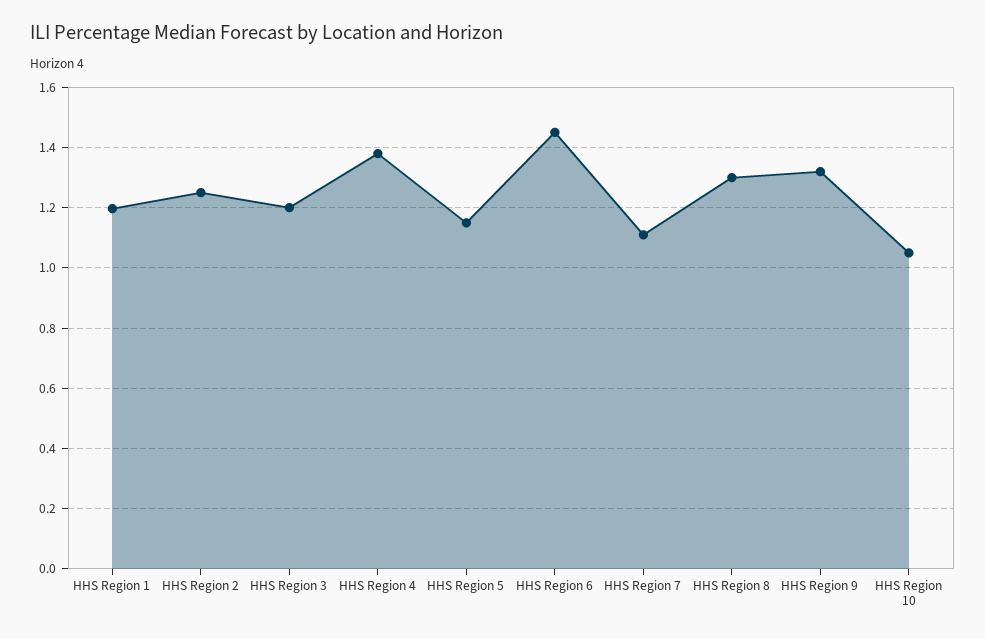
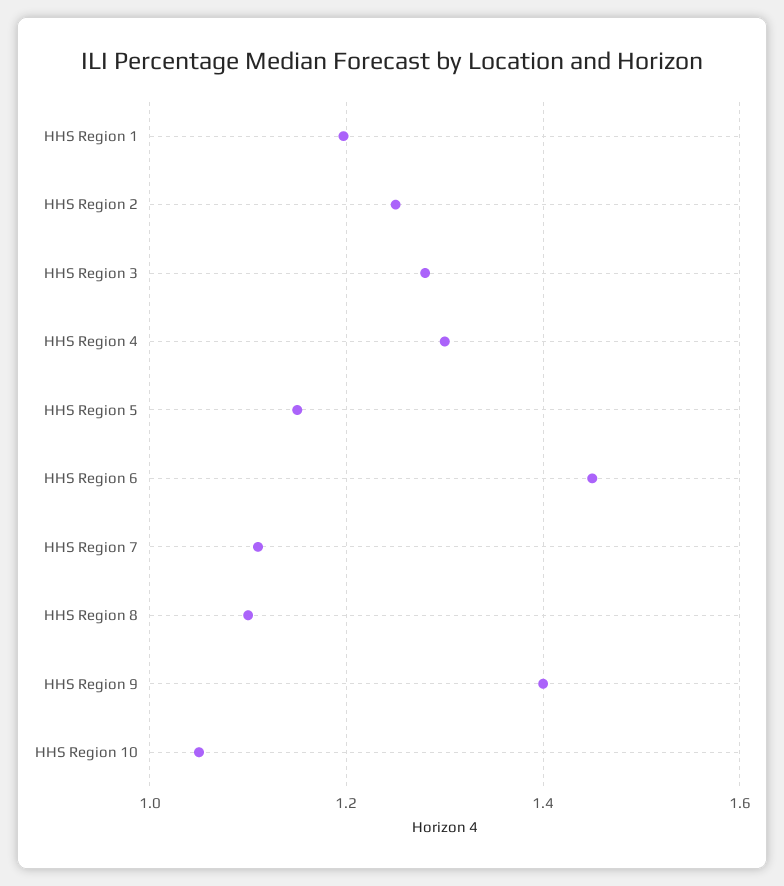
HHS Region 3: 1.2 -> 1.28
HHS Region 4: 1.38 -> 1.3
HHS Region 8: 1.3 -> 1.1
HHS Region 9: 1.32 -> 1.4

